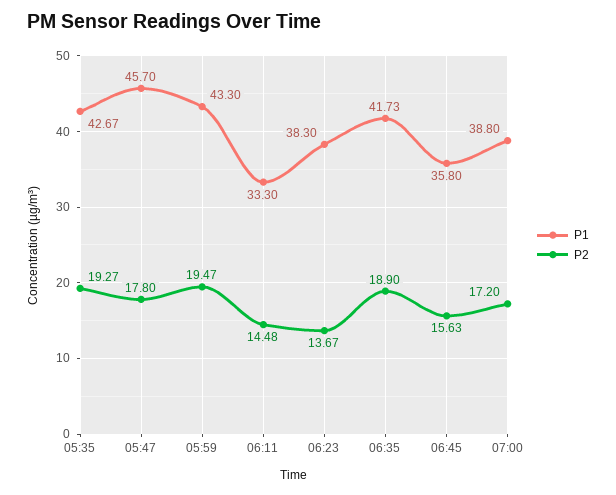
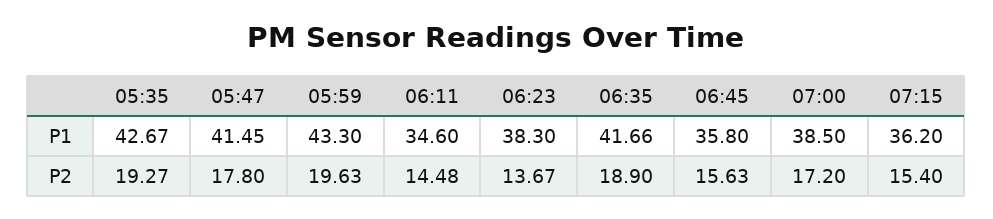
P1, 05:47: 45.7 -> 41.45
P2, 05:59: 19.47 -> 19.63
P1, 06:11: 33.3 -> 34.6
P1, 06:35: 41.73 -> 41.66
P1, 07:00: 38.8 -> 38.5
P1, 07:15: none -> 36.2
P2, 07:15: none -> 15.4

